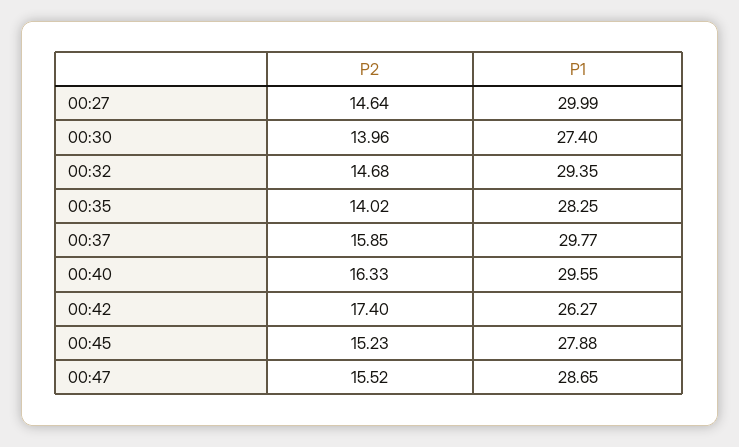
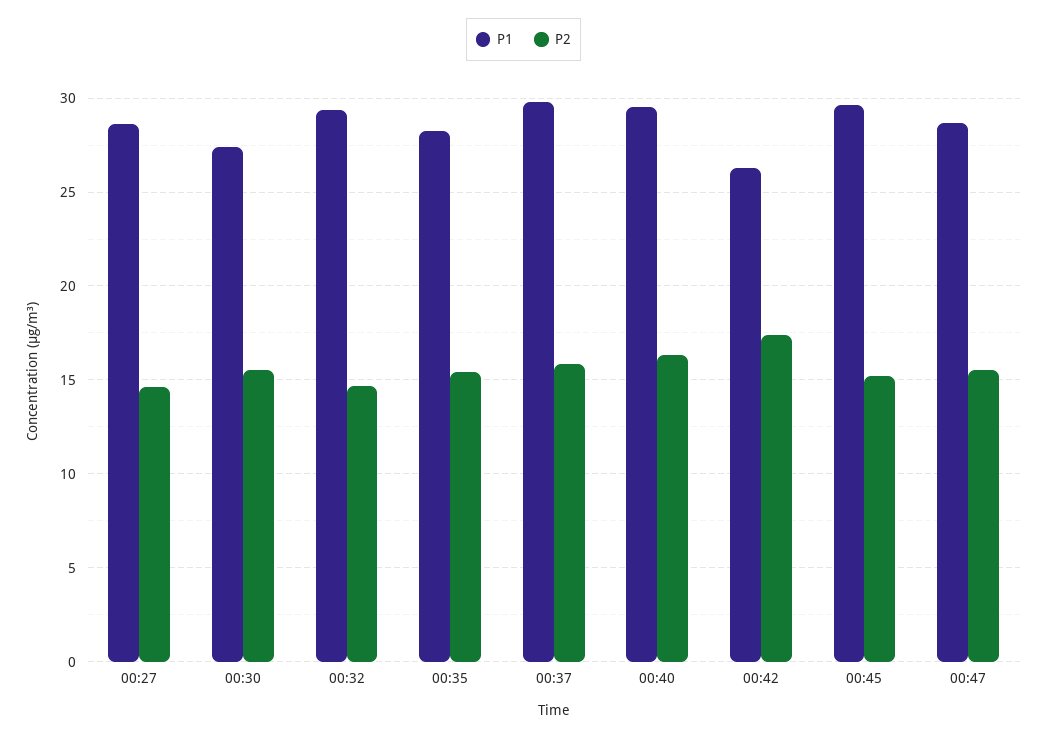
P1, 00:27: 29.99 -> 28.5
P2, 00:30: 13.96 -> 15.5
P2, 00:35: 14.02 -> 15.5
P1, 00:45: 27.88 -> 29.5

